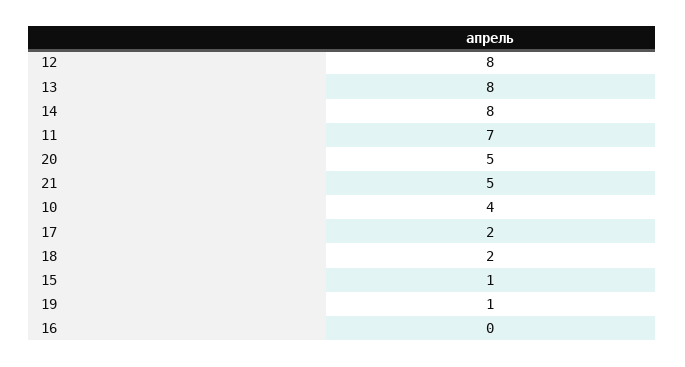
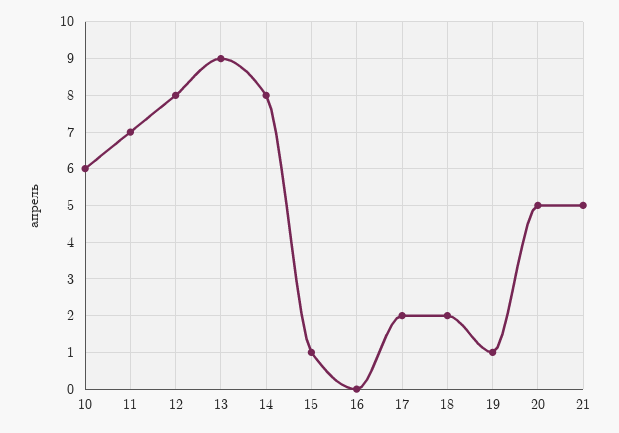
13: 8 -> 9
10: 4 -> 6

